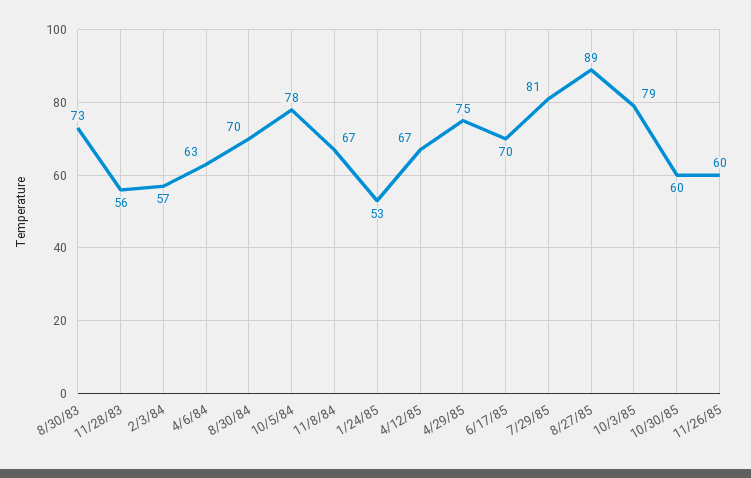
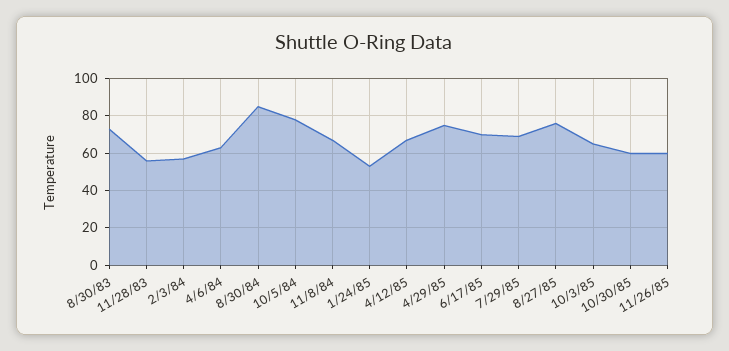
8/30/84: 70 -> 85
7/29/85: 81 -> 70
8/27/85: 89 -> 75
10/3/85: 79 -> 65

